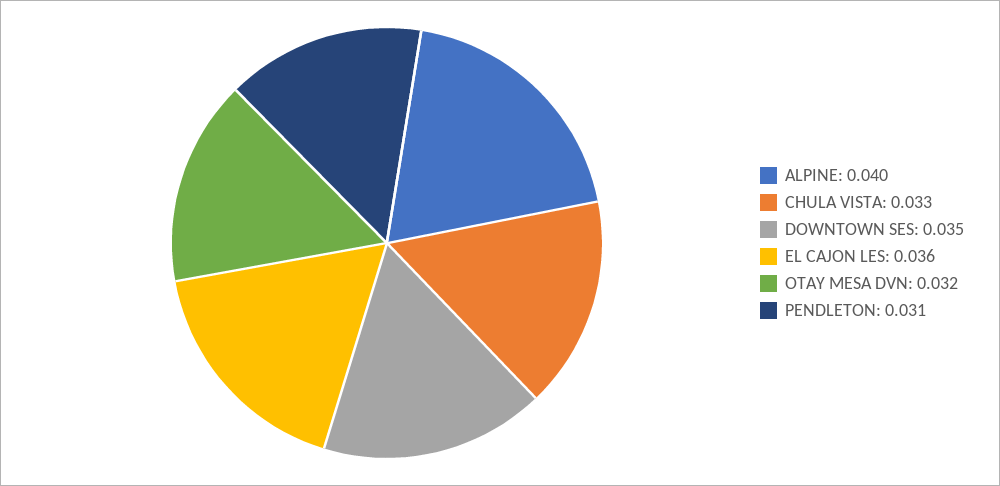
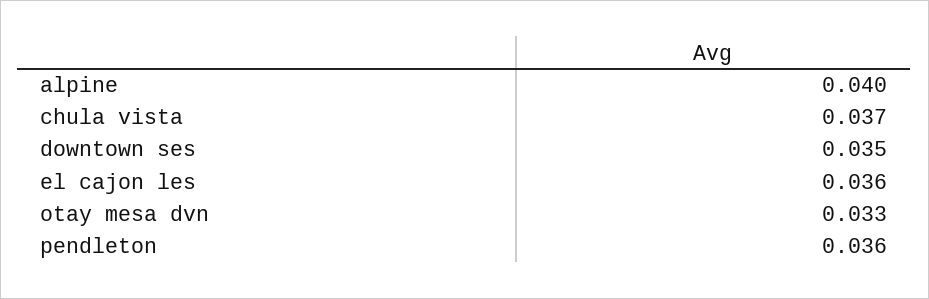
CHULA VISTA: 0.033 -> 0.037
OTAY MESA DVN: 0.032 -> 0.033
PENDLETON: 0.031 -> 0.036

